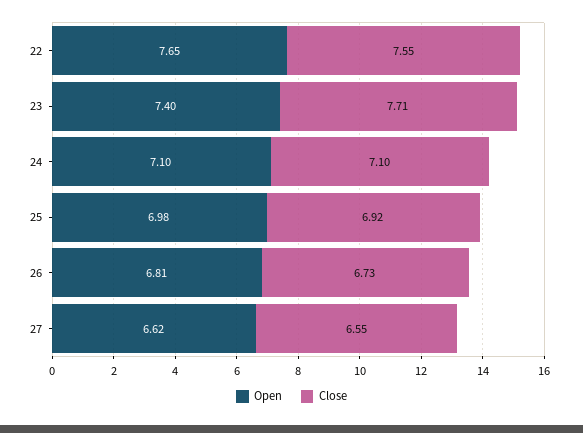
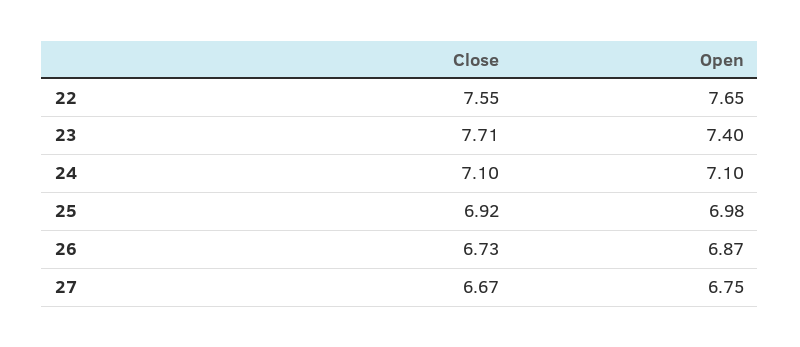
Open, 26: 6.81 -> 6.87
Open, 27: 6.62 -> 6.75
Close, 27: 6.55 -> 6.67

